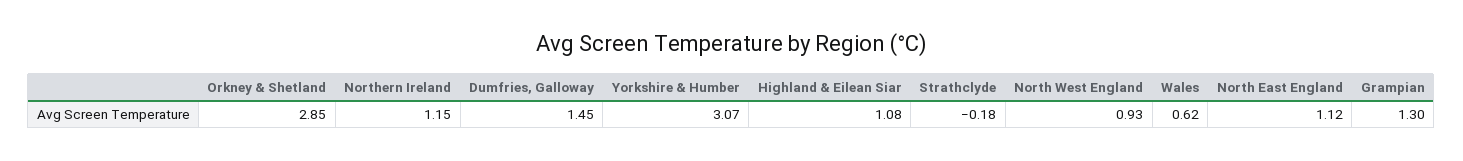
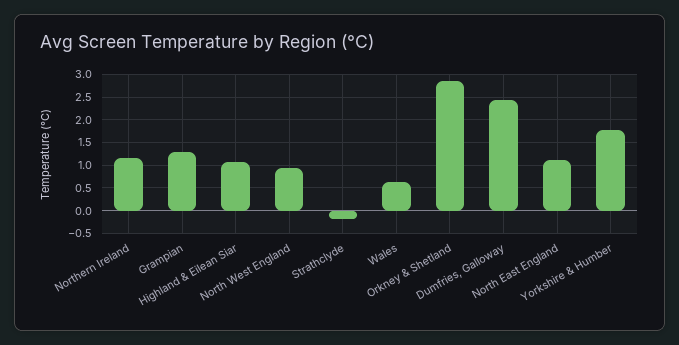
Dumfries, Galloway: 1.45 -> 2.5
Yorkshire & Humber: 3.07 -> 1.75

